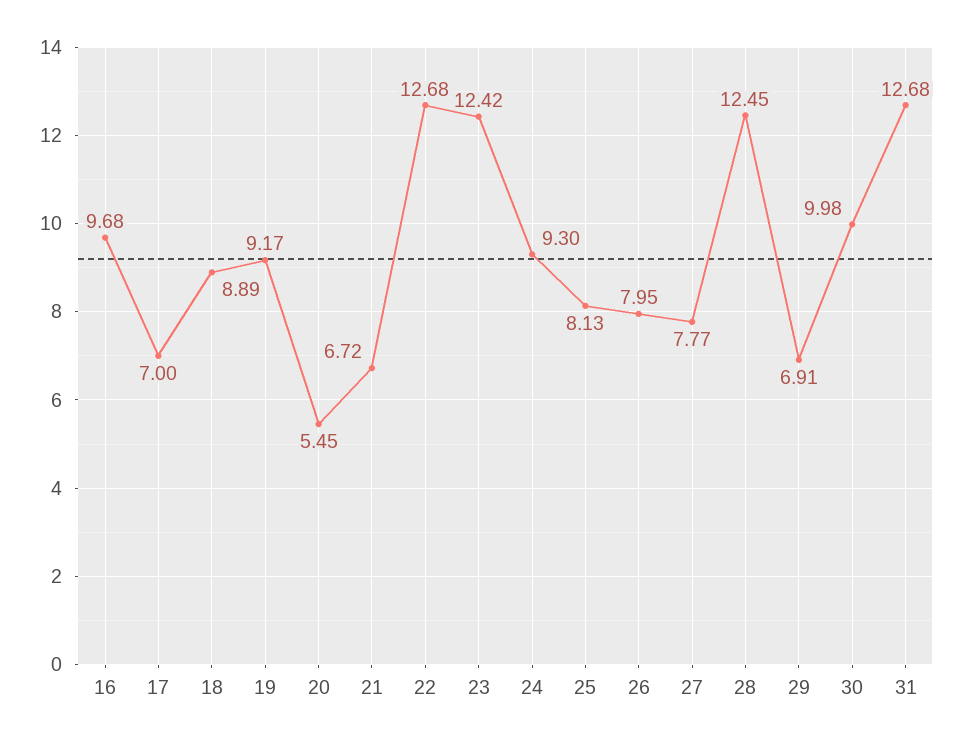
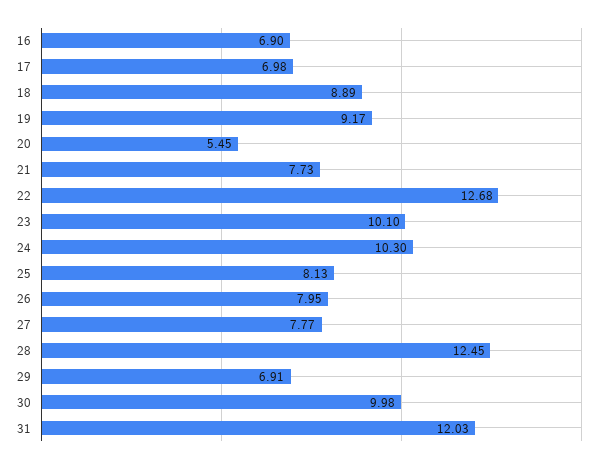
16: 9.68 -> 6.9
17: 7 -> 6.98
21: 6.72 -> 7.73
23: 12.42 -> 10.1
24: 9.3 -> 10.3
31: 12.68 -> 12.03

